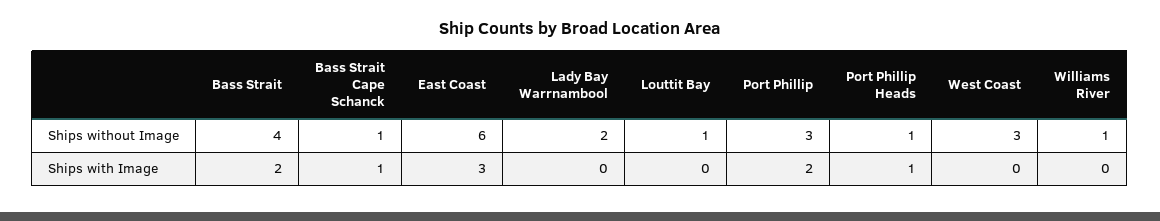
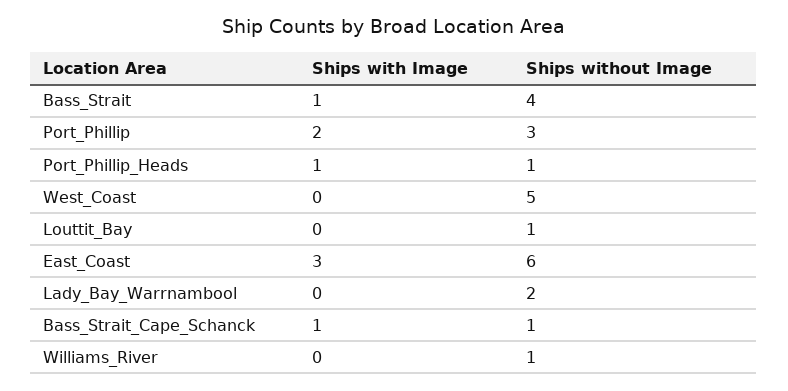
West Coast, Ships without Image: 3 -> 5
Bass Strait, Ships with Image: 2 -> 1

